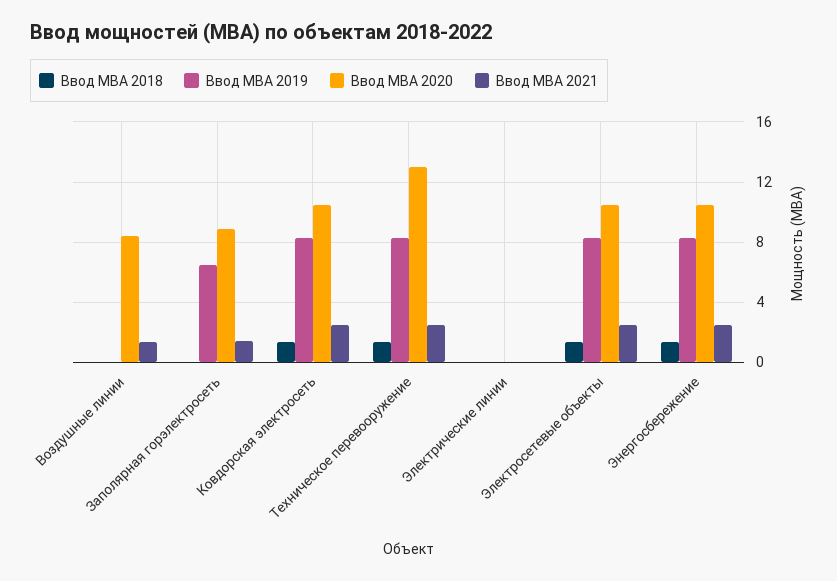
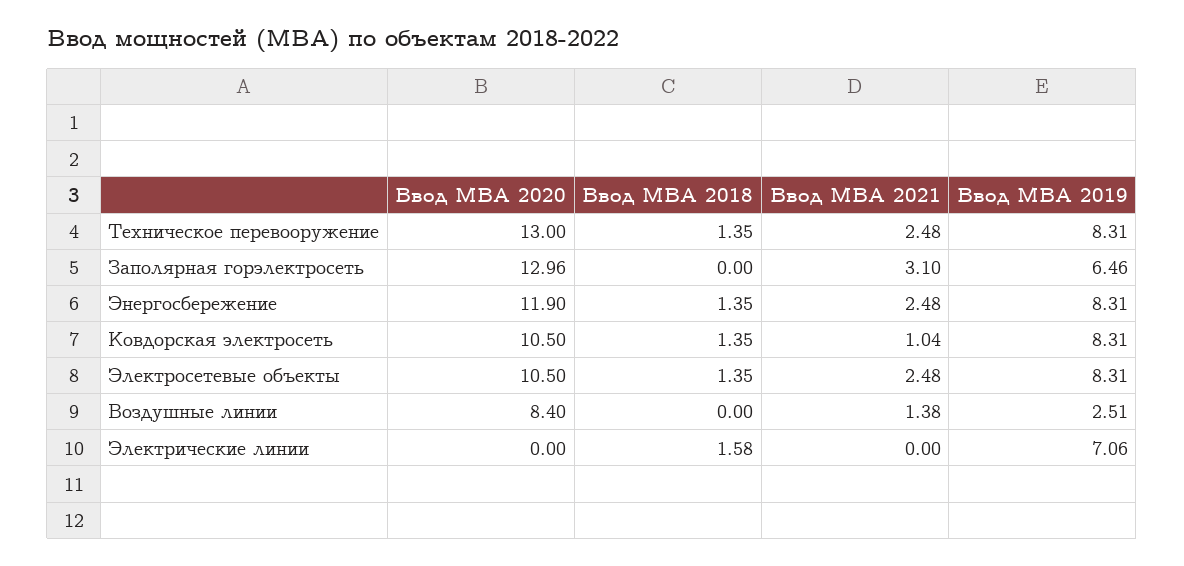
Ввод МВА 2019, Воздушные линии: 0 -> 2.51
Ввод МВА 2020, Заполярная горэлектросеть: 9 -> 12.96
Ввод МВА 2021, Заполярная горэлектросеть: 1.5 -> 3.1
Ввод МВА 2021, Ковдорская электросеть: 2.5 -> 1.04
Ввод МВА 2018, Электрические линии: 0 -> 1.58
Ввод МВА 2019, Электрические линии: 0 -> 7.06
Ввод МВА 2020, Энергосбережение: 10.5 -> 11.9

